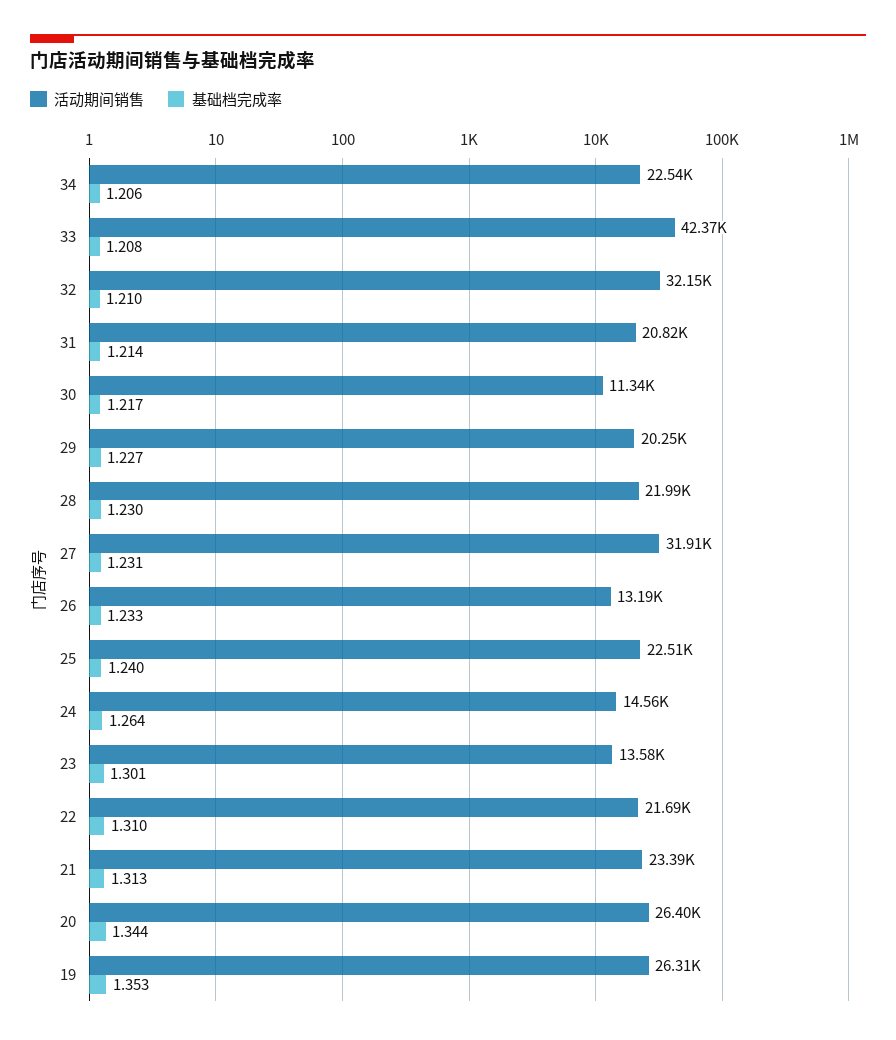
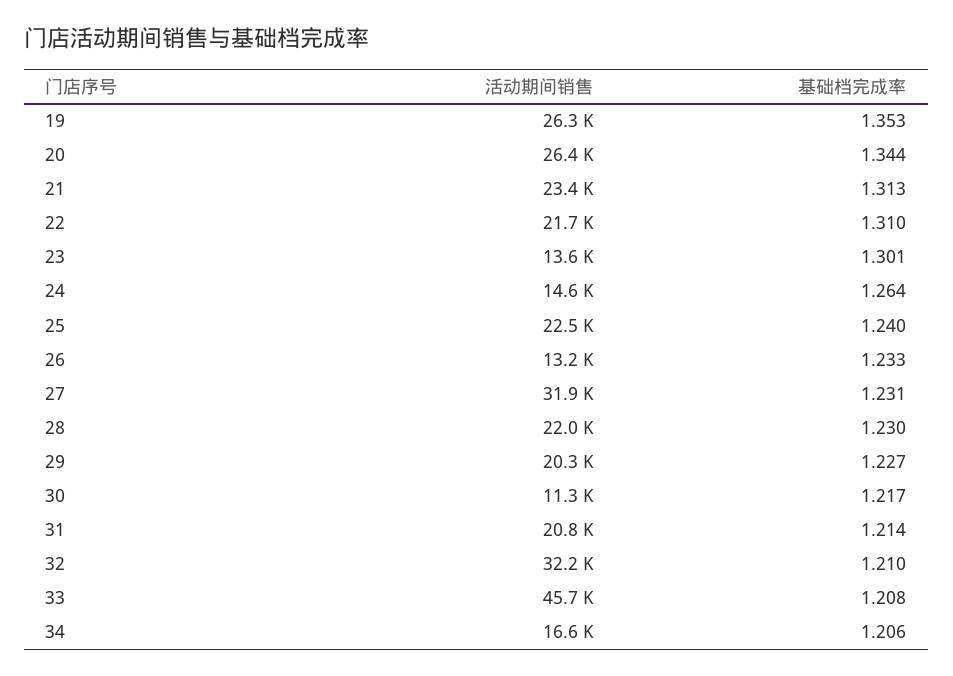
活动期间销售, 34: 22540 -> 16600
活动期间销售, 33: 42370 -> 45700

